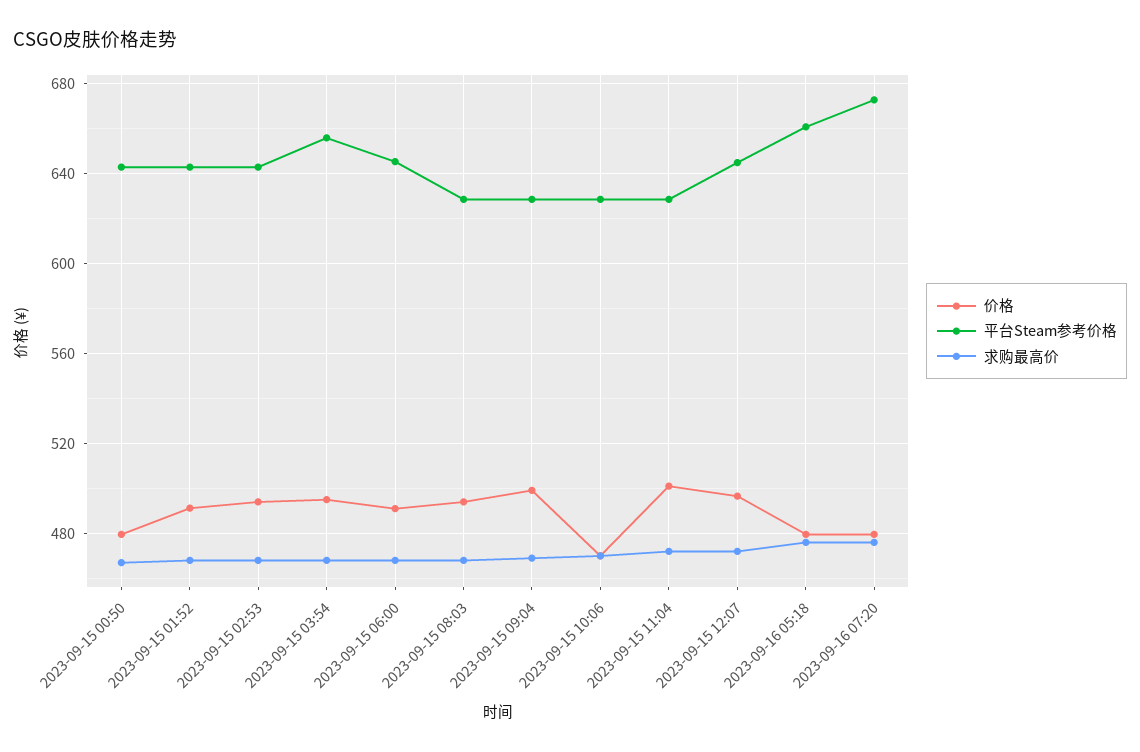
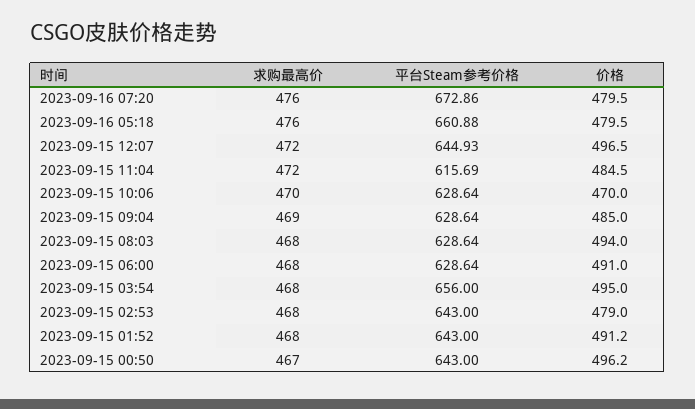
价格, 2023-09-15 00:50: 480 -> 496.2
价格, 2023-09-15 02:53: 495 -> 479
平台Steam参考价格, 2023-09-15 06:00: 645 -> 628.64
价格, 2023-09-15 09:04: 500 -> 485
价格, 2023-09-15 11:04: 500 -> 484.5
平台Steam参考价格, 2023-09-15 11:04: 630 -> 615.69

